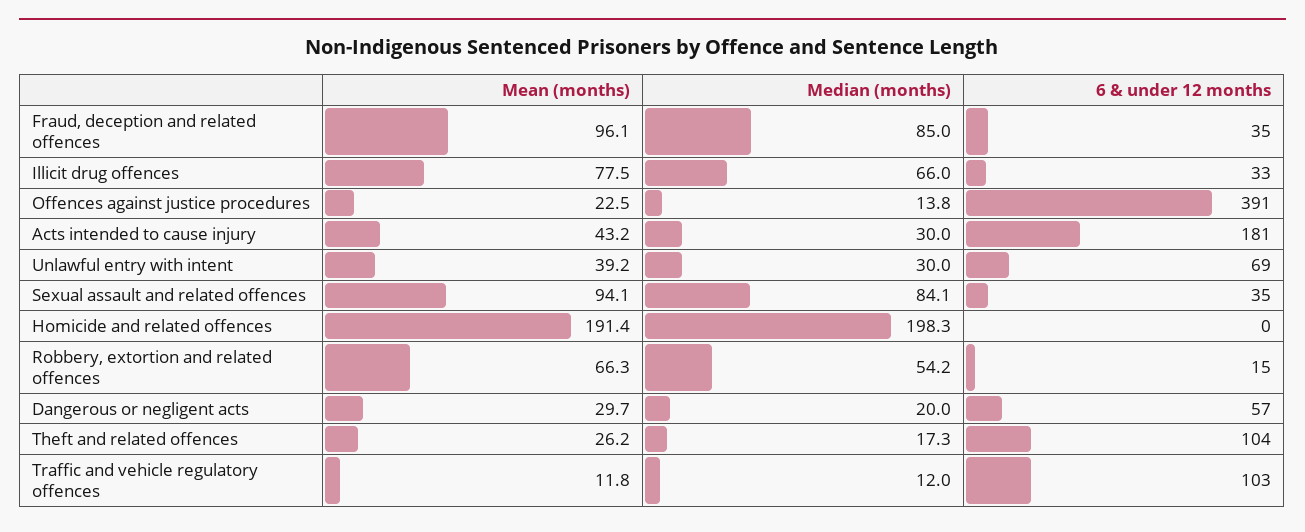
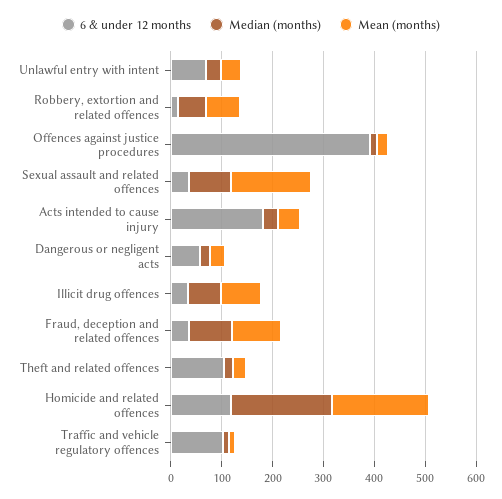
Mean (months), Sexual assault and related offences: 94.1 -> 160
6 & under 12 months, Homicide and related offences: 0 -> 120

